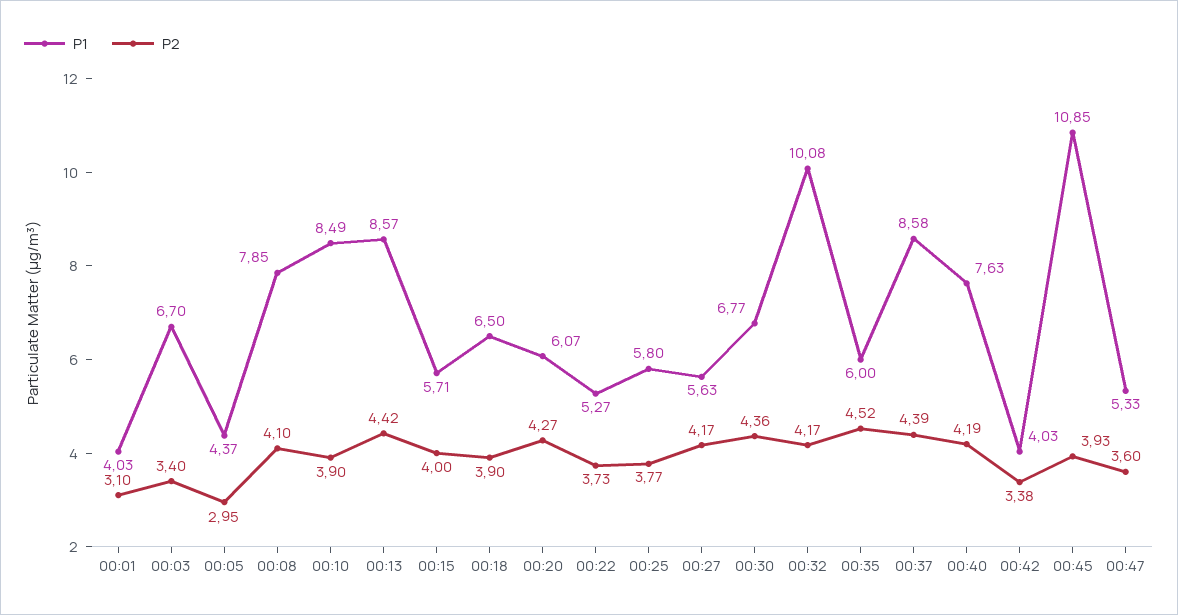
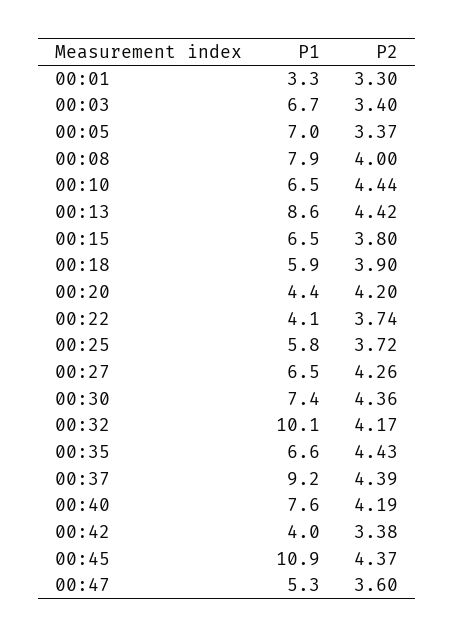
P1, 00:01: 4.03 -> 3.3
P2, 00:01: 3.1 -> 3.3
P1, 00:05: 4.37 -> 7
P2, 00:05: 2.95 -> 3.37
P2, 00:08: 4.1 -> 4
P1, 00:10: 8.49 -> 6.5
P2, 00:10: 3.9 -> 4.44
P1, 00:15: 5.71 -> 6.5
P2, 00:15: 4 -> 3.8
P1, 00:18: 6.5 -> 5.9
P1, 00:20: 6.07 -> 4.4
P2, 00:20: 4.27 -> 4.2
P1, 00:22: 5.27 -> 4.1
P2, 00:22: 3.73 -> 3.74
P2, 00:25: 3.77 -> 3.72
P1, 00:27: 5.63 -> 6.5
P2, 00:27: 4.17 -> 4.26
P1, 00:30: 6.77 -> 7.4
P1, 00:35: 6 -> 6.6
P2, 00:35: 4.52 -> 4.43
P1, 00:37: 8.58 -> 9.2
P2, 00:45: 3.93 -> 4.37

